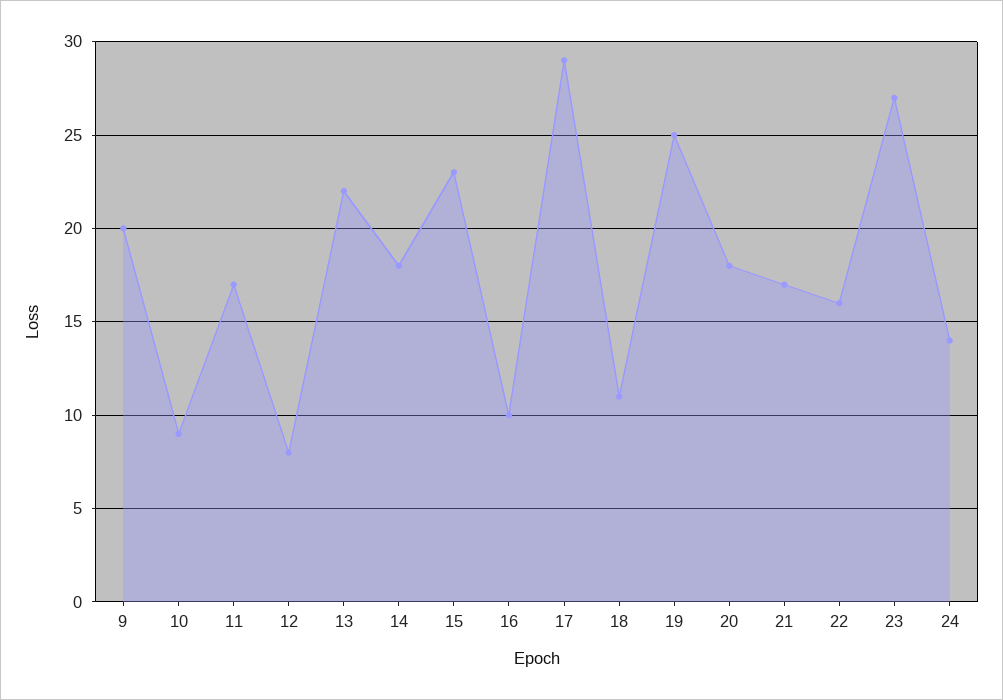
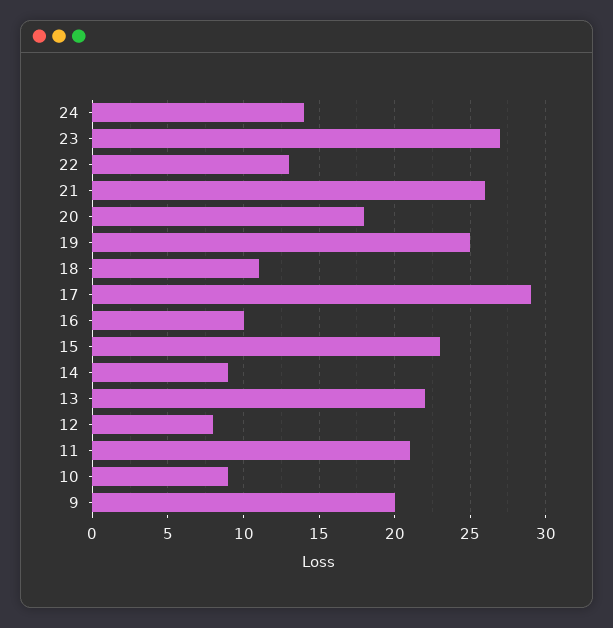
11: 17 -> 21
14: 18 -> 9
21: 17 -> 26
22: 16 -> 13

